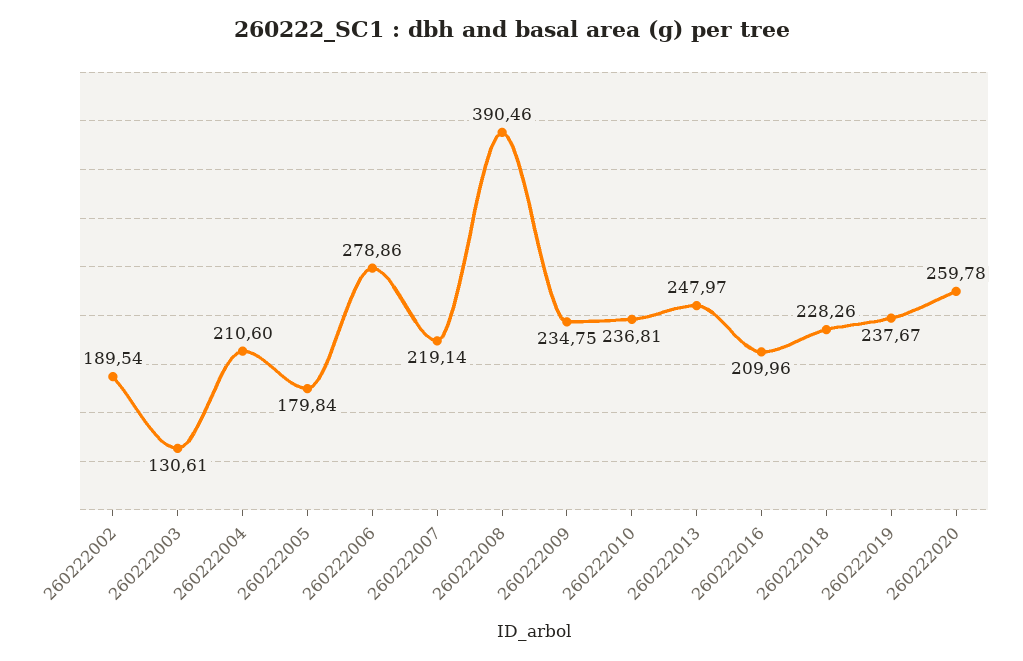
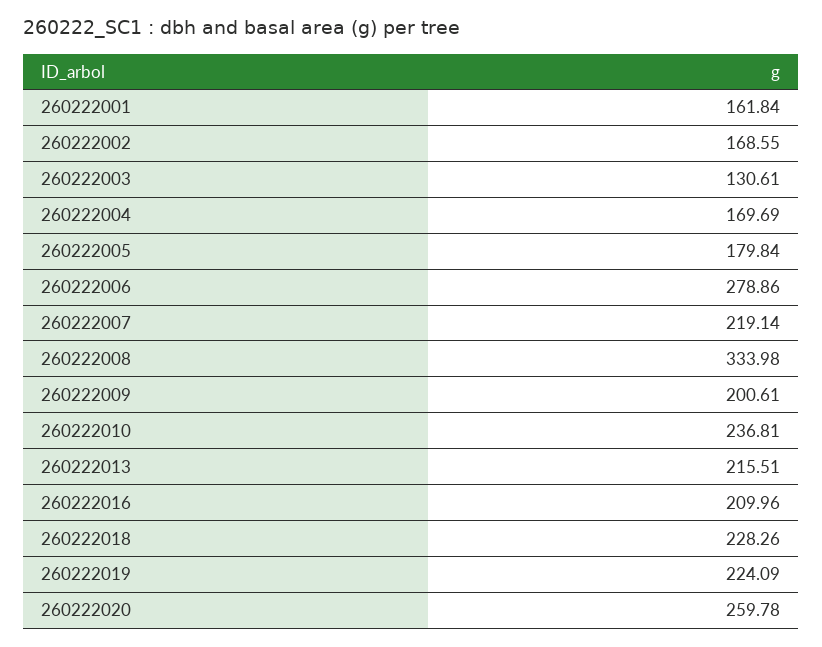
260222002: 189.54 -> 168.55
260222004: 210.6 -> 169.69
260222008: 390.46 -> 333.98
260222009: 234.75 -> 200.61
260222013: 247.97 -> 215.51
260222019: 237.67 -> 224.09
260222001: none -> 161.84

